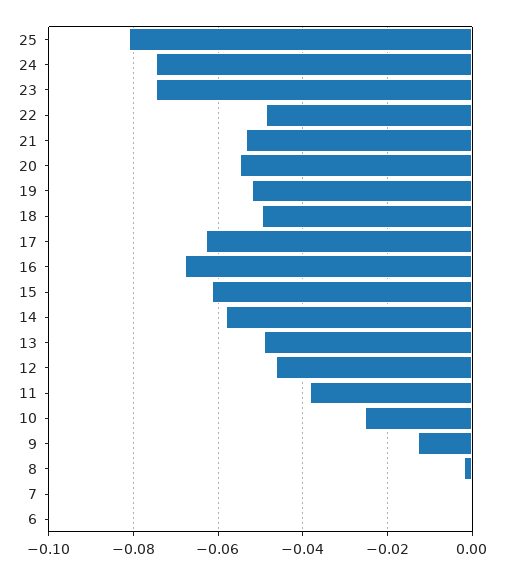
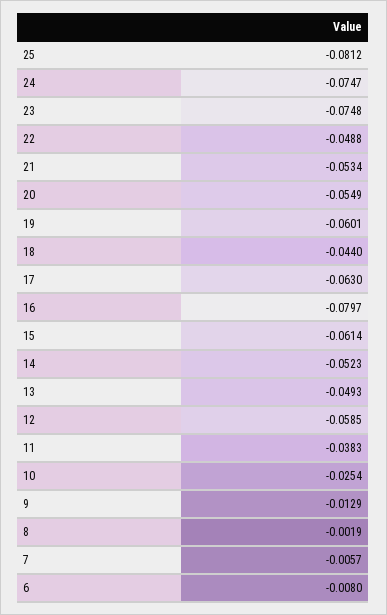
19: -0.052 -> -0.0601
18: -0.05 -> -0.044
16: -0.068 -> -0.0797
14: -0.058 -> -0.0523
12: -0.046 -> -0.0585
7: 0 -> -0.0057
6: 0 -> -0.008

